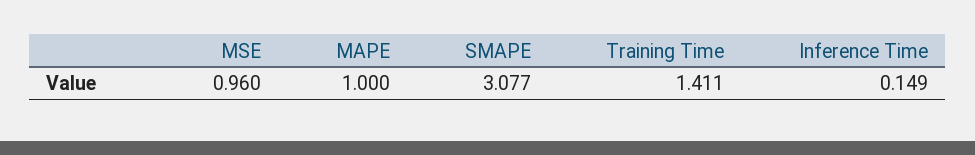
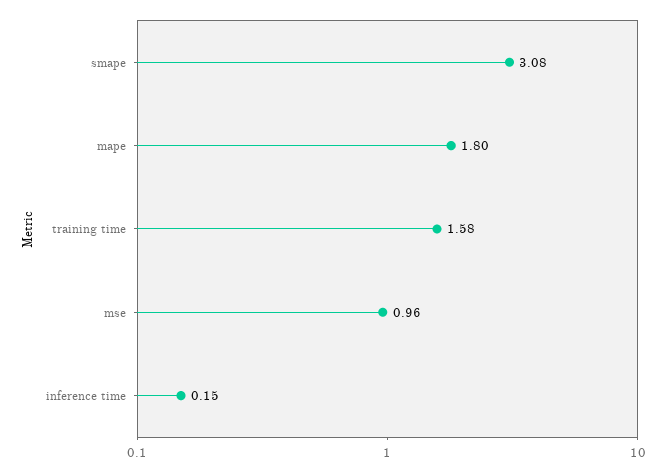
MAPE: 1 -> 1.8
Training Time: 1.411 -> 1.58

